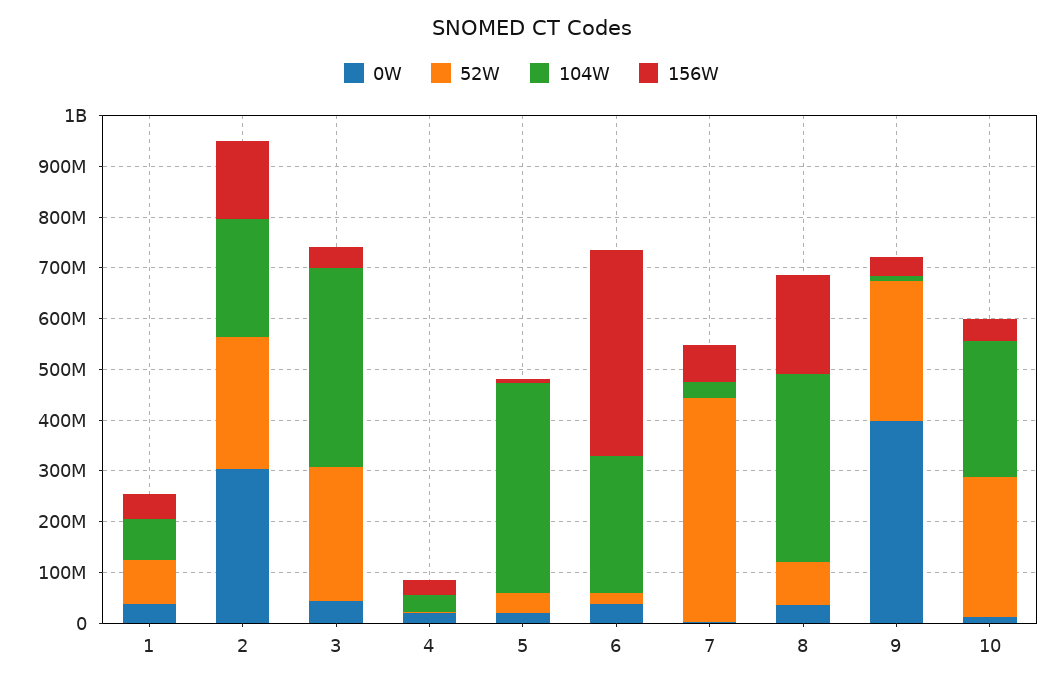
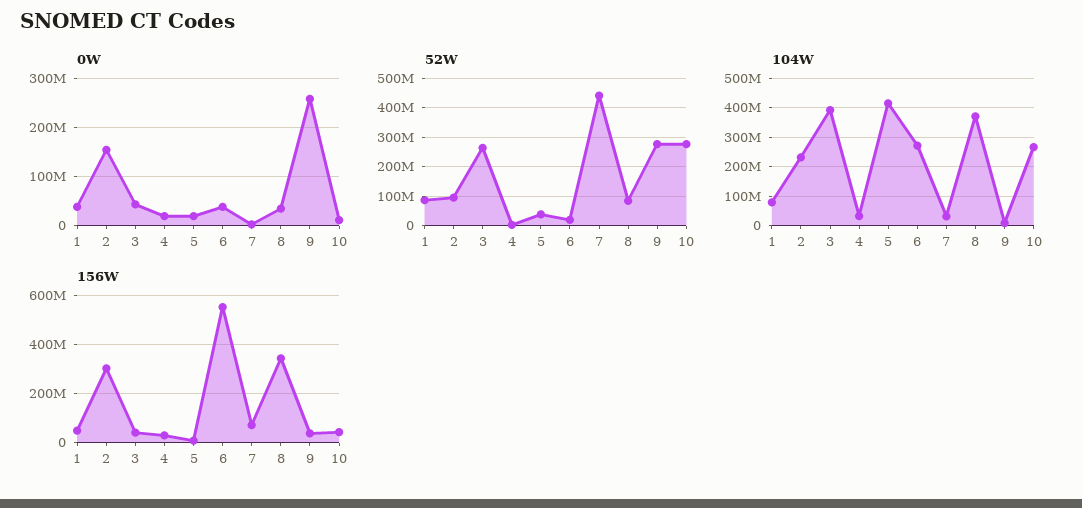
0W, 2: 300000000 -> 160000000
52W, 2: 260000000 -> 100000000
156W, 2: 160000000 -> 300000000
156W, 6: 400000000 -> 550000000
156W, 8: 200000000 -> 350000000
0W, 9: 400000000 -> 260000000

